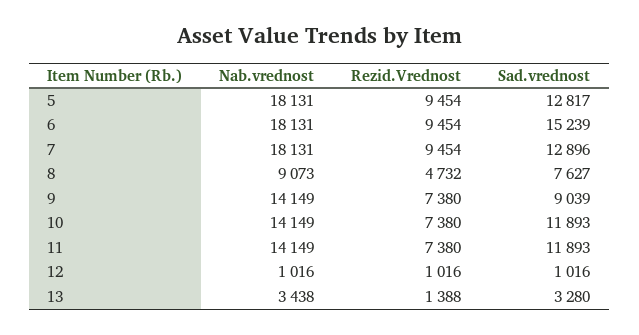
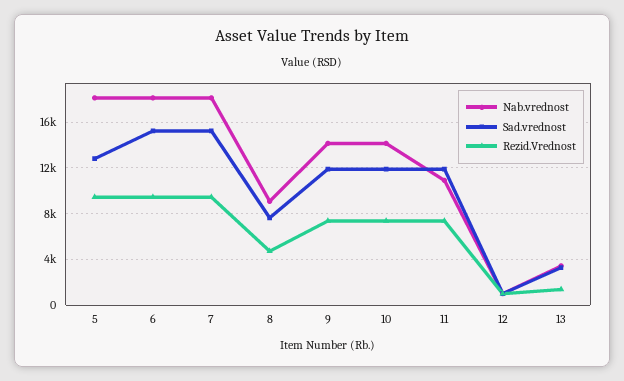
Sad.vrednost, 7: 12896 -> 15000
Sad.vrednost, 9: 9039 -> 12000
Nab.vrednost, 11: 14149 -> 11000

